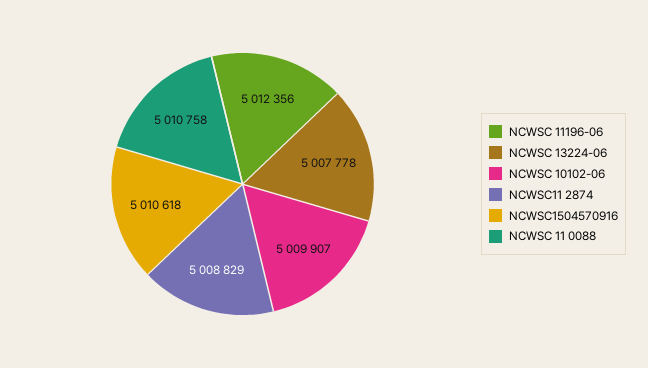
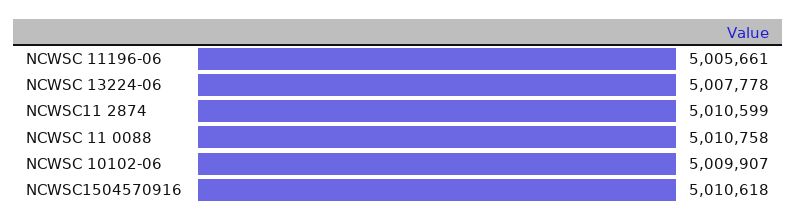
NCWSC 11196-06: 5012356 -> 5005661
NCWSC11 2874: 5008829 -> 5010599

